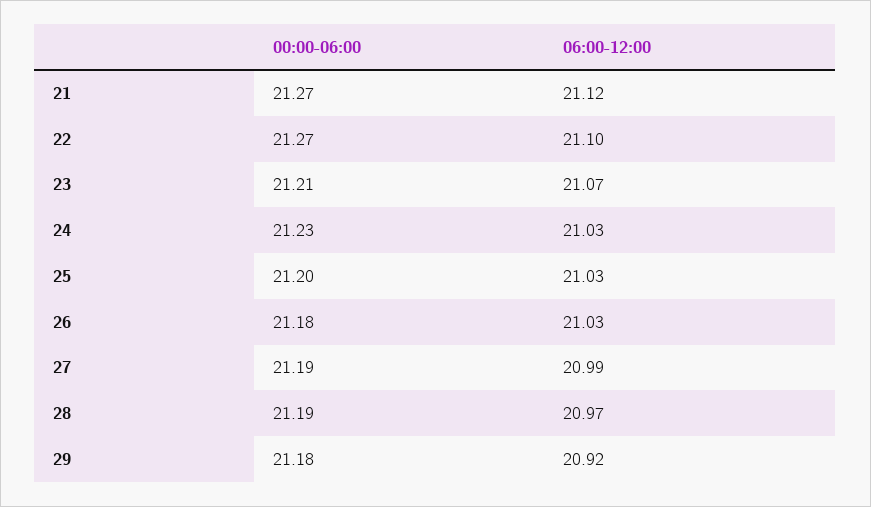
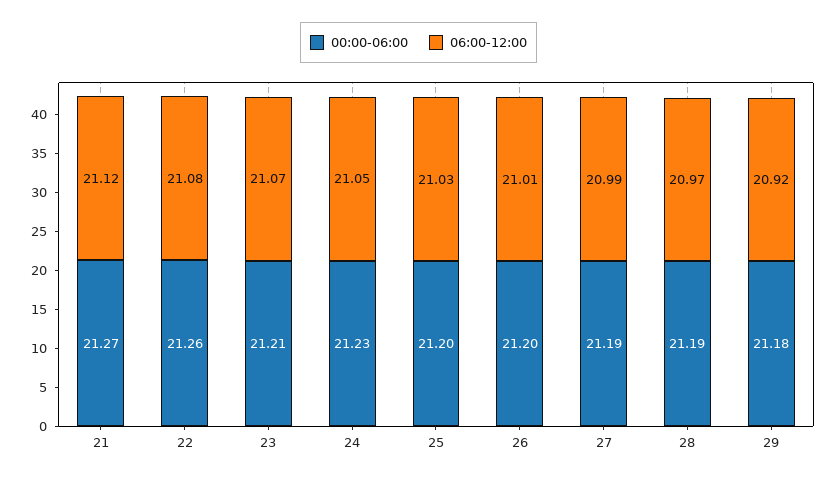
00:00-06:00, 22: 21.27 -> 21.26
06:00-12:00, 22: 21.1 -> 21.08
06:00-12:00, 24: 21.03 -> 21.05
00:00-06:00, 26: 21.18 -> 21.2
06:00-12:00, 26: 21.03 -> 21.01

